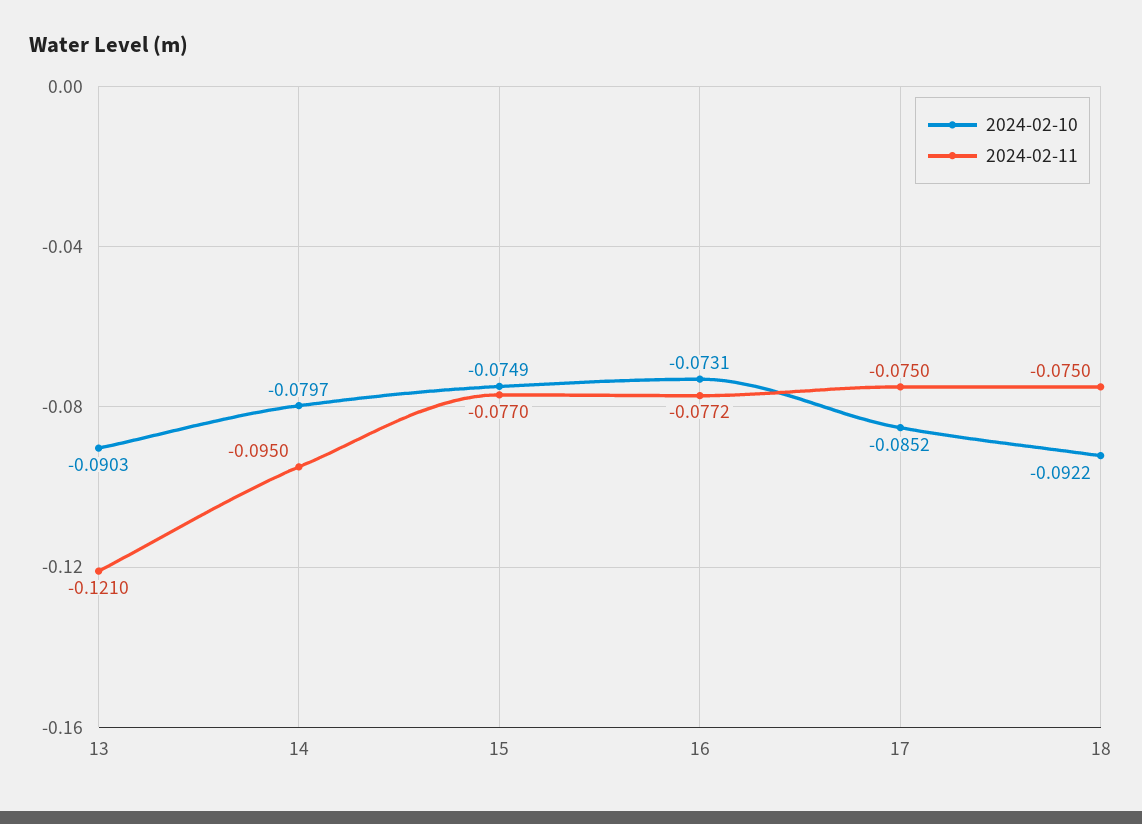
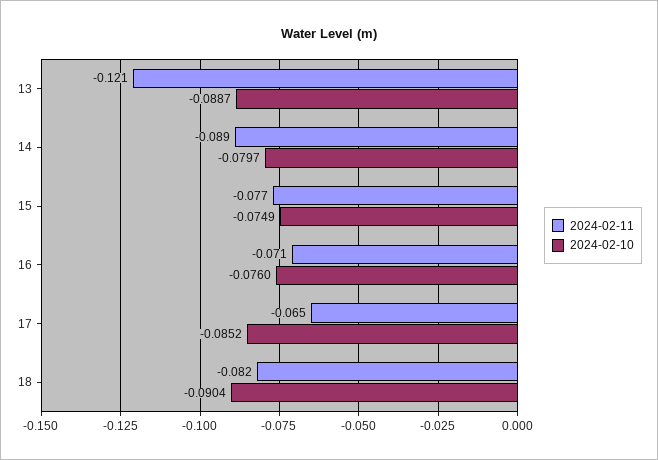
2024-02-10, 13: -0.0903 -> -0.0887
2024-02-11, 14: -0.095 -> -0.089
2024-02-10, 16: -0.0731 -> -0.076
2024-02-11, 16: -0.0772 -> -0.071
2024-02-11, 17: -0.075 -> -0.065
2024-02-10, 18: -0.0922 -> -0.0904
2024-02-11, 18: -0.075 -> -0.082

